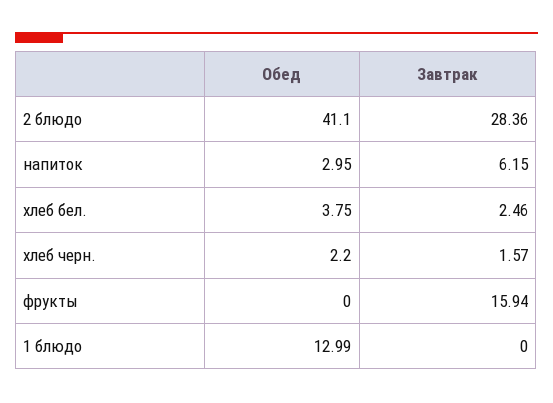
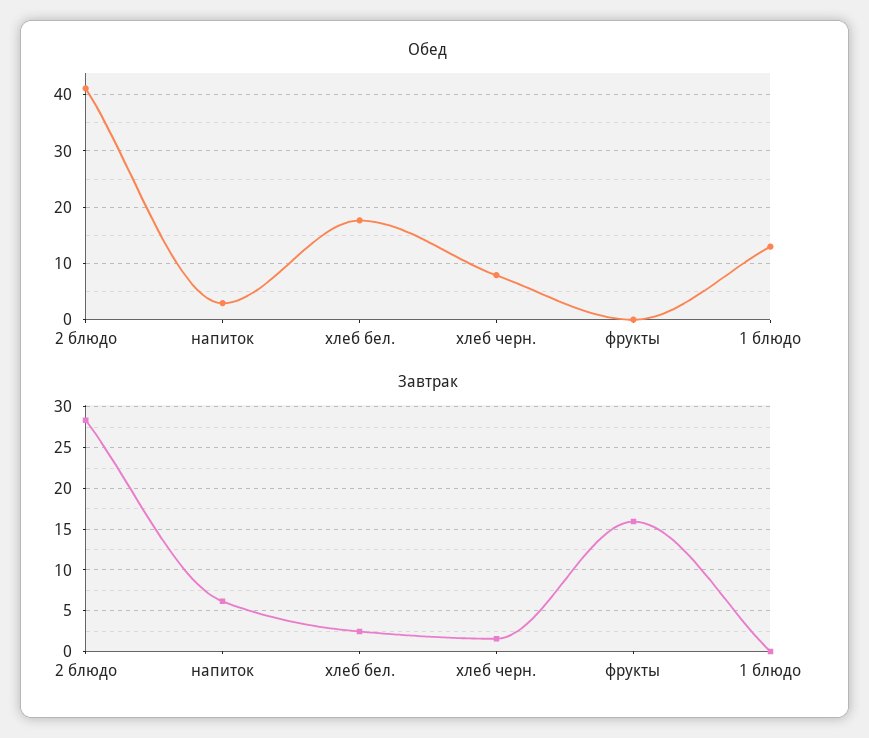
Обед, хлеб бел.: 3.75 -> 18
Обед, хлеб черн.: 2.2 -> 8

